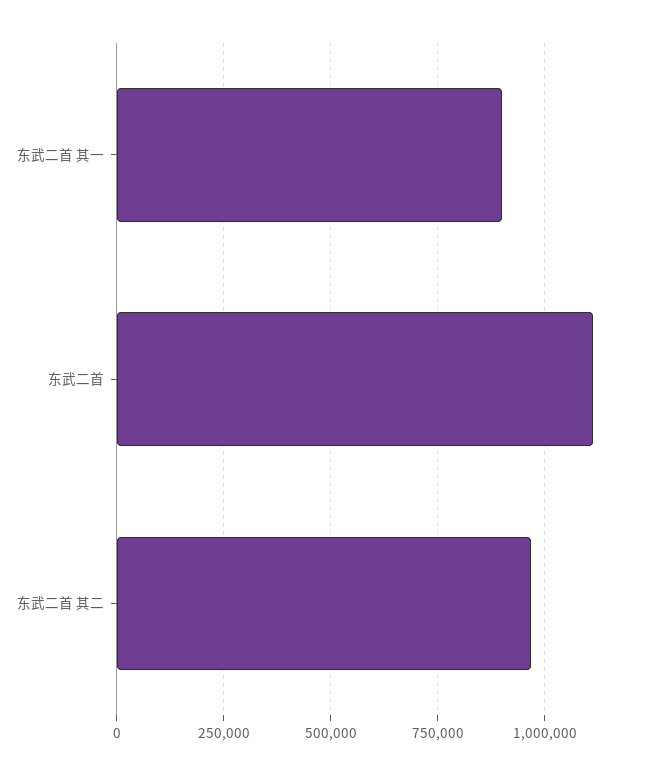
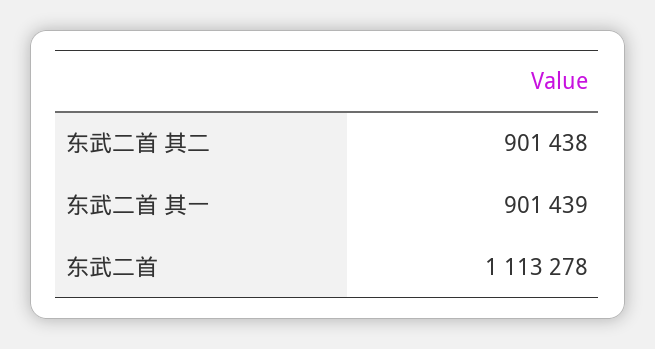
东武二首 其二: 975000 -> 901438

